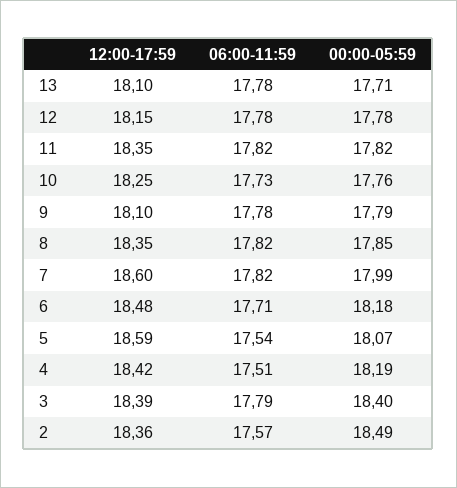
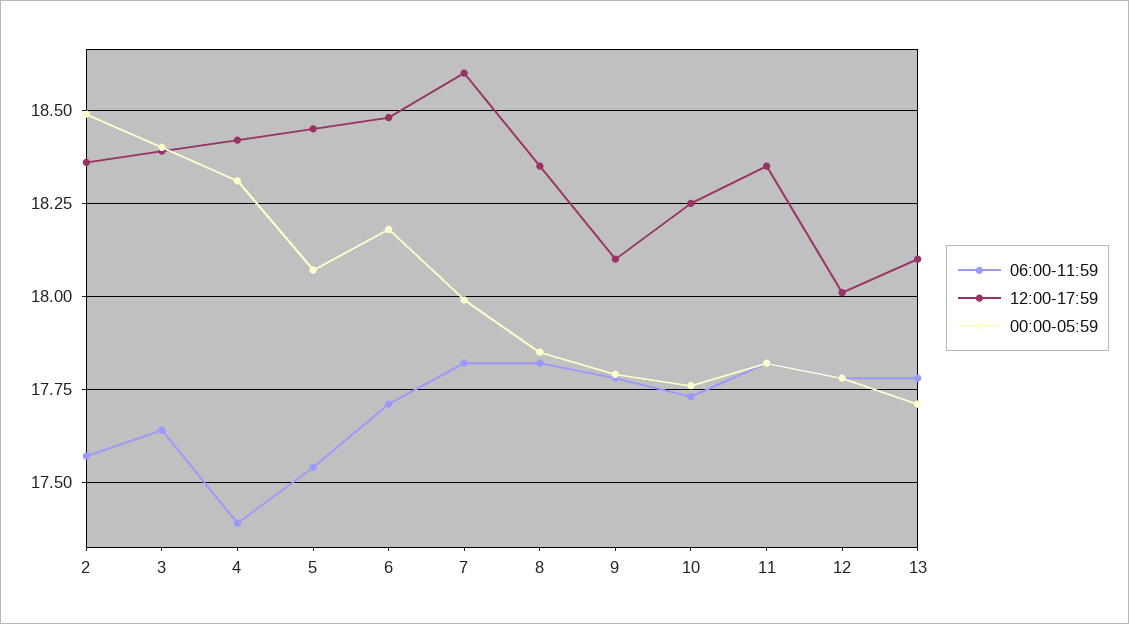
12:00-17:59, 12: 18.15 -> 18
12:00-17:59, 5: 18.59 -> 18.45
06:00-11:59, 4: 17.51 -> 17.4
00:00-05:59, 4: 18.19 -> 18.3
06:00-11:59, 3: 17.79 -> 17.65

